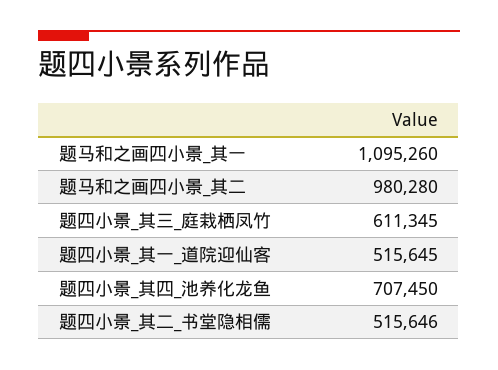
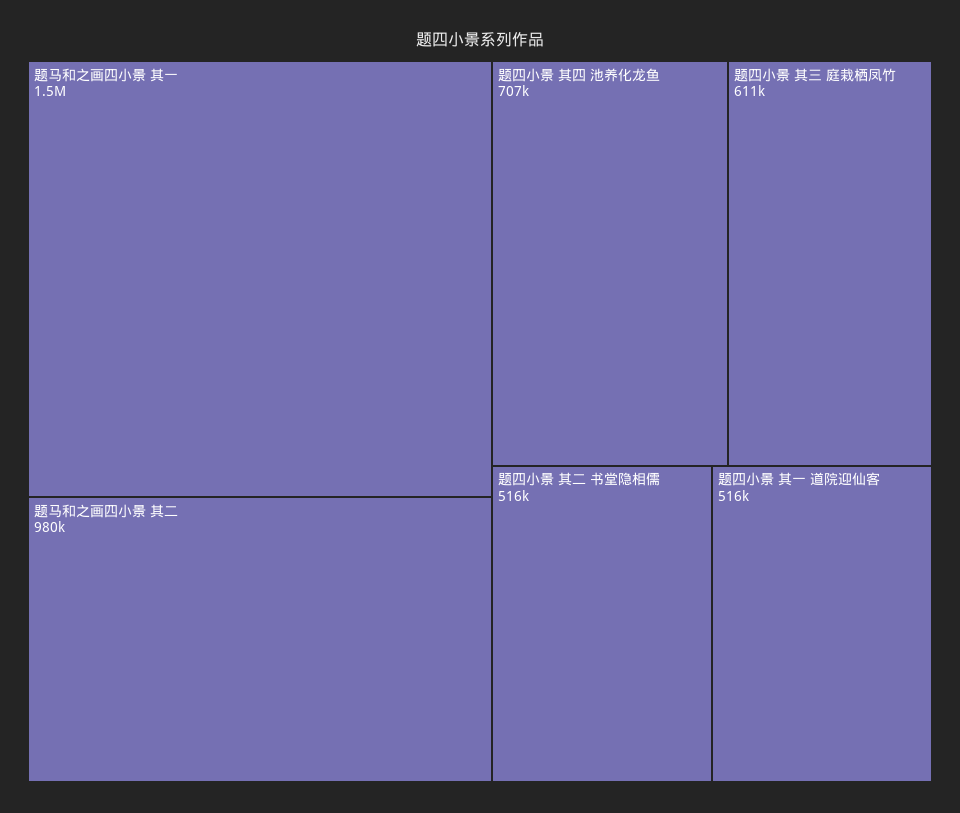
题马和之画四小景_其一: 1095260 -> 1500000

